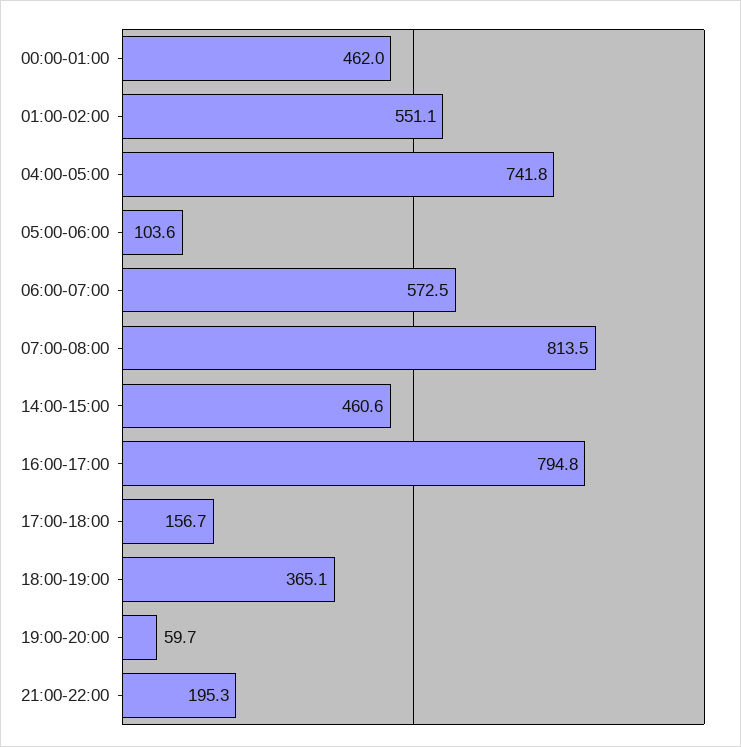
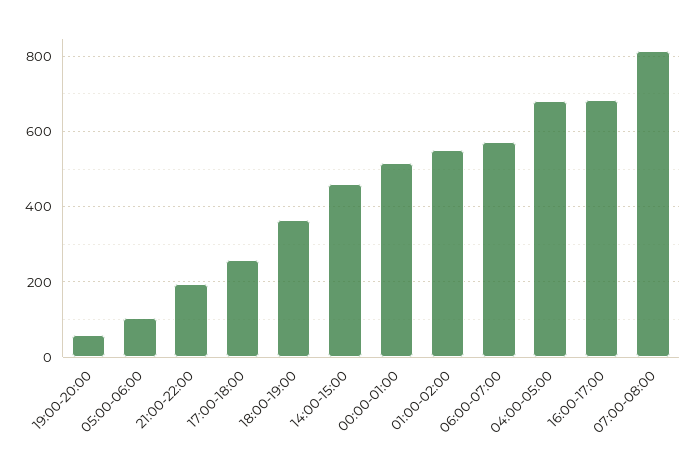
00:00-01:00: 462 -> 520
04:00-05:00: 741.8 -> 680
16:00-17:00: 794.8 -> 680
17:00-18:00: 156.7 -> 260

